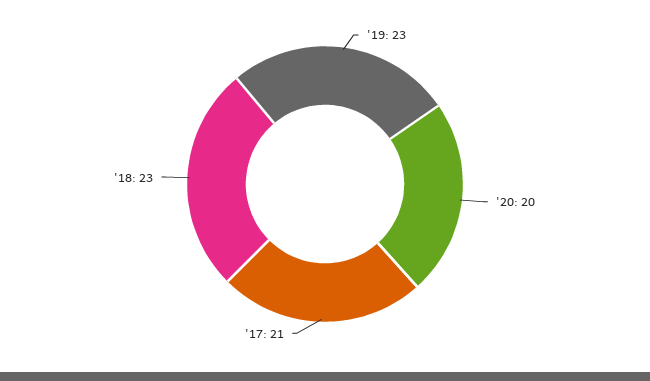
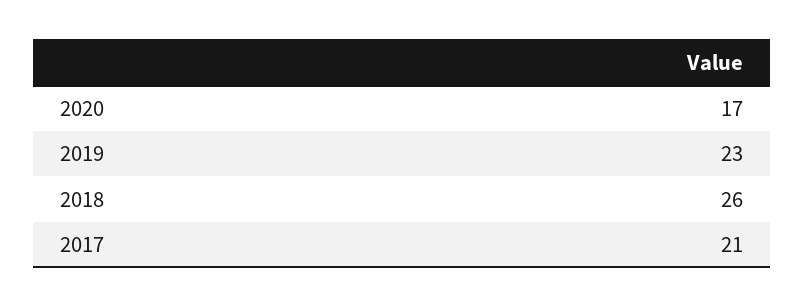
'20: 20 -> 17
'18: 23 -> 26

